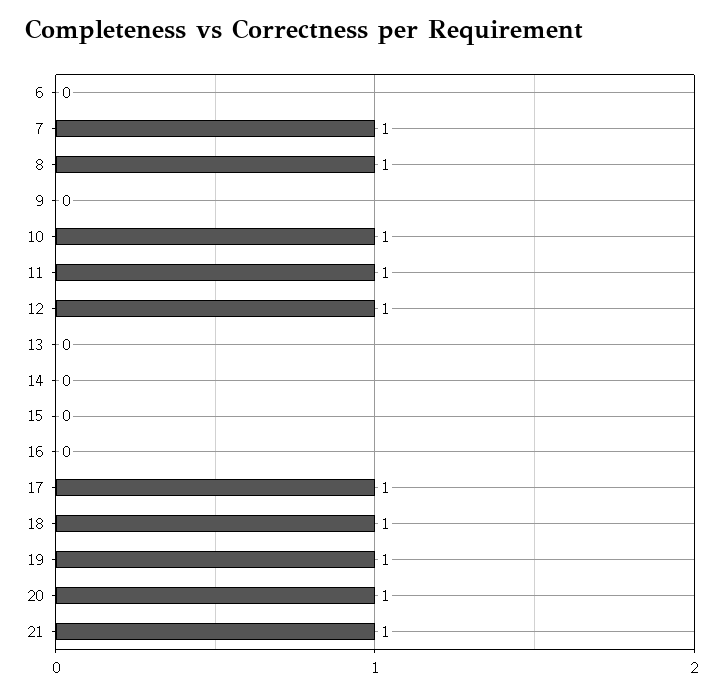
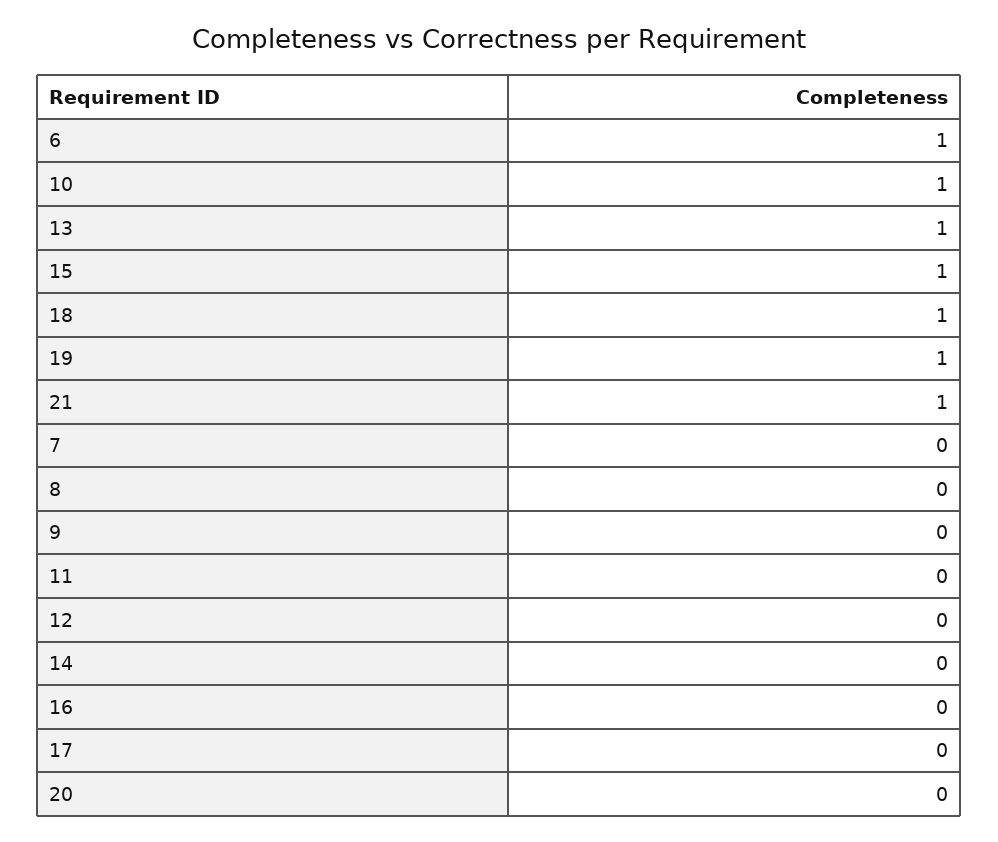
6: 0 -> 1
7: 1 -> 0
8: 1 -> 0
11: 1 -> 0
12: 1 -> 0
13: 0 -> 1
15: 0 -> 1
17: 1 -> 0
20: 1 -> 0

